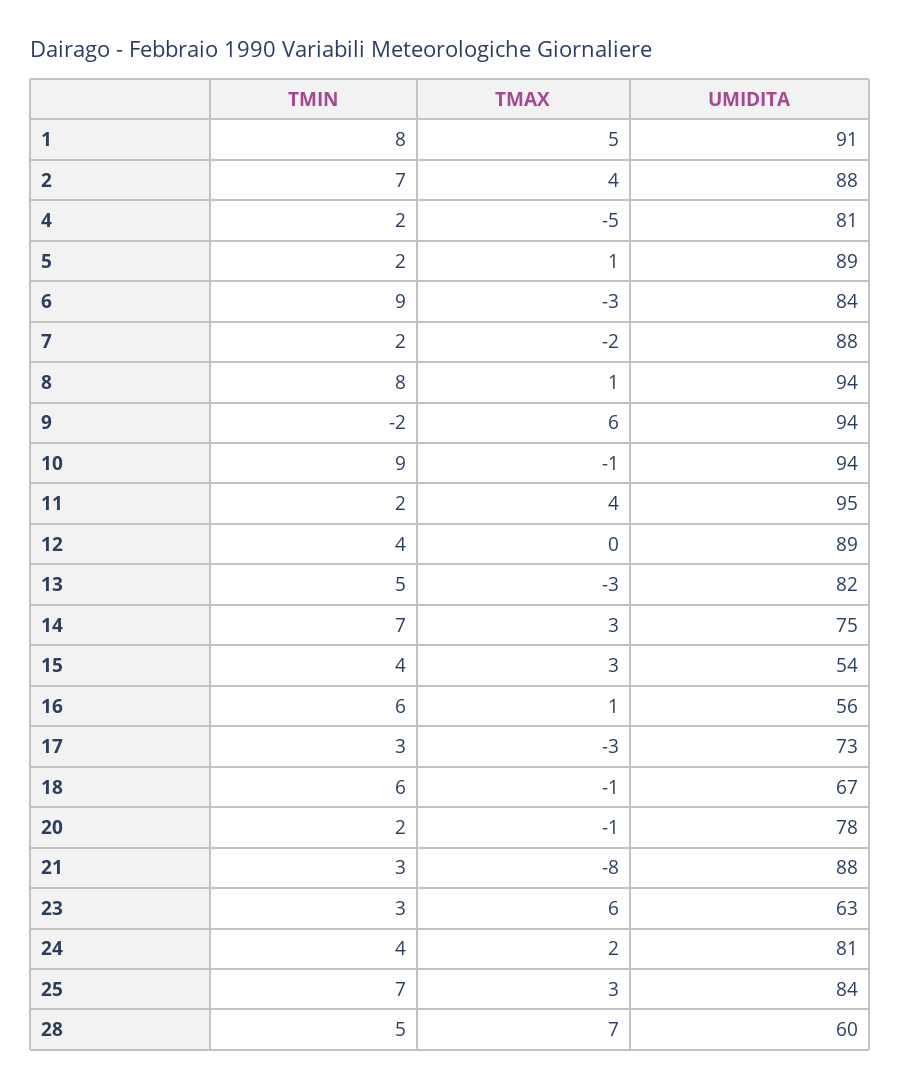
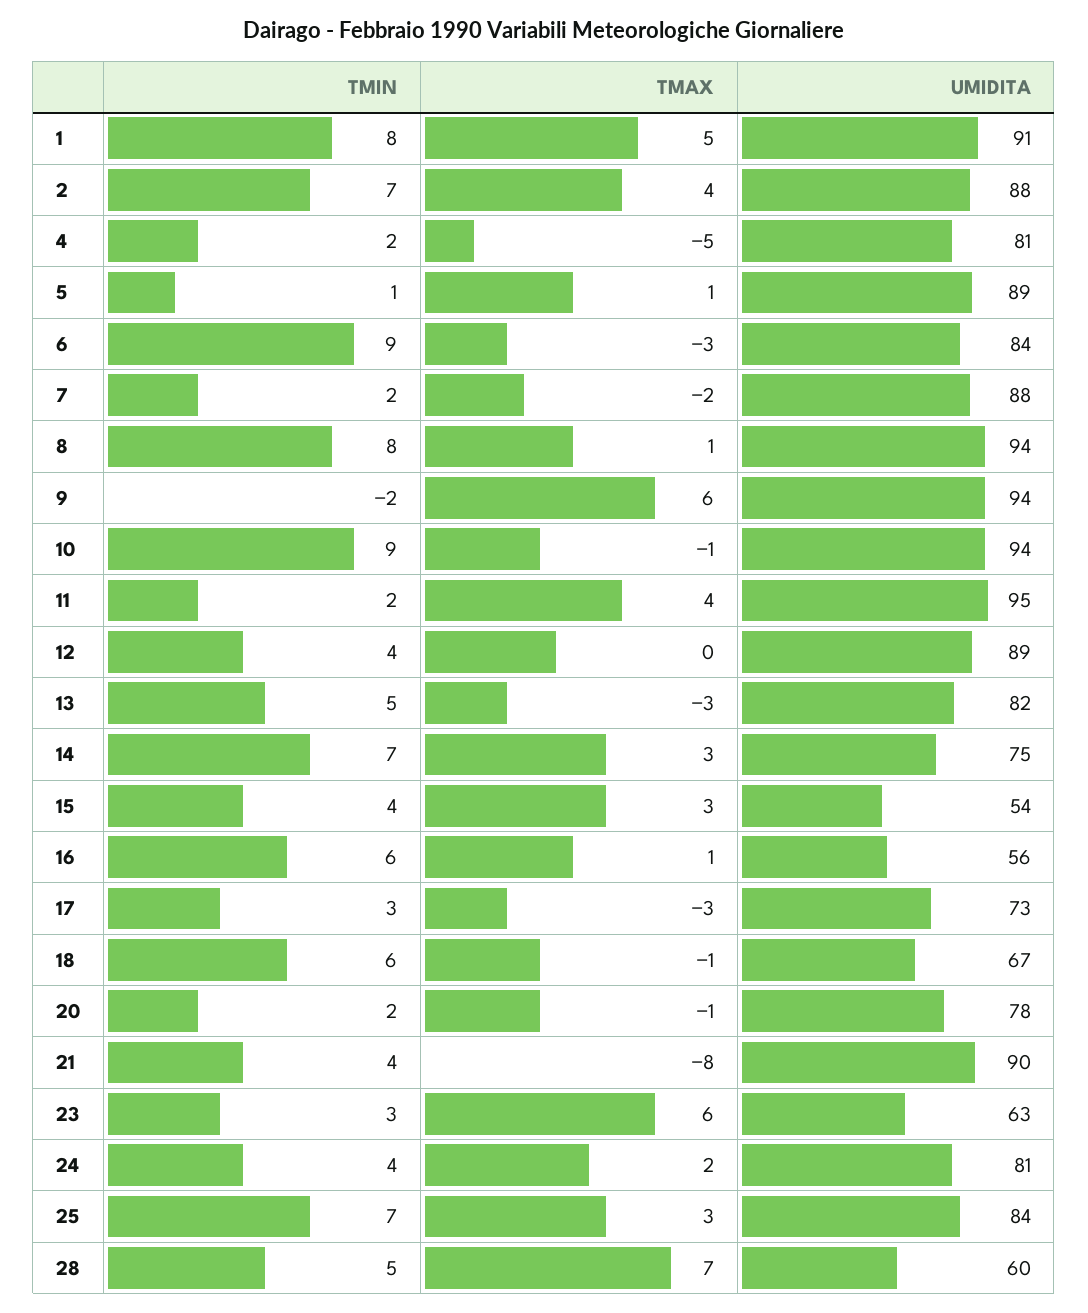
TMIN, 5: 2 -> 1
TMIN, 21: 3 -> 4
UMIDITA, 21: 88 -> 90

